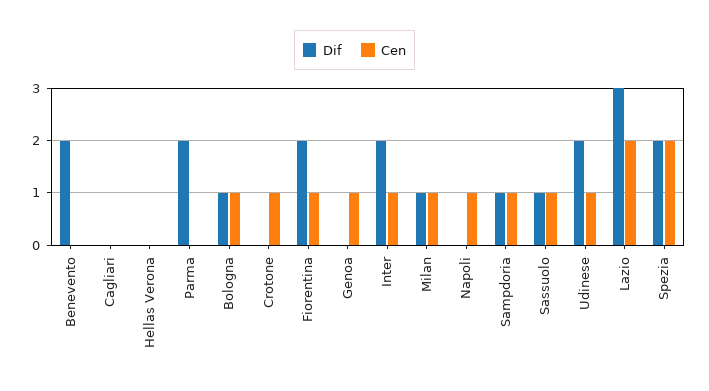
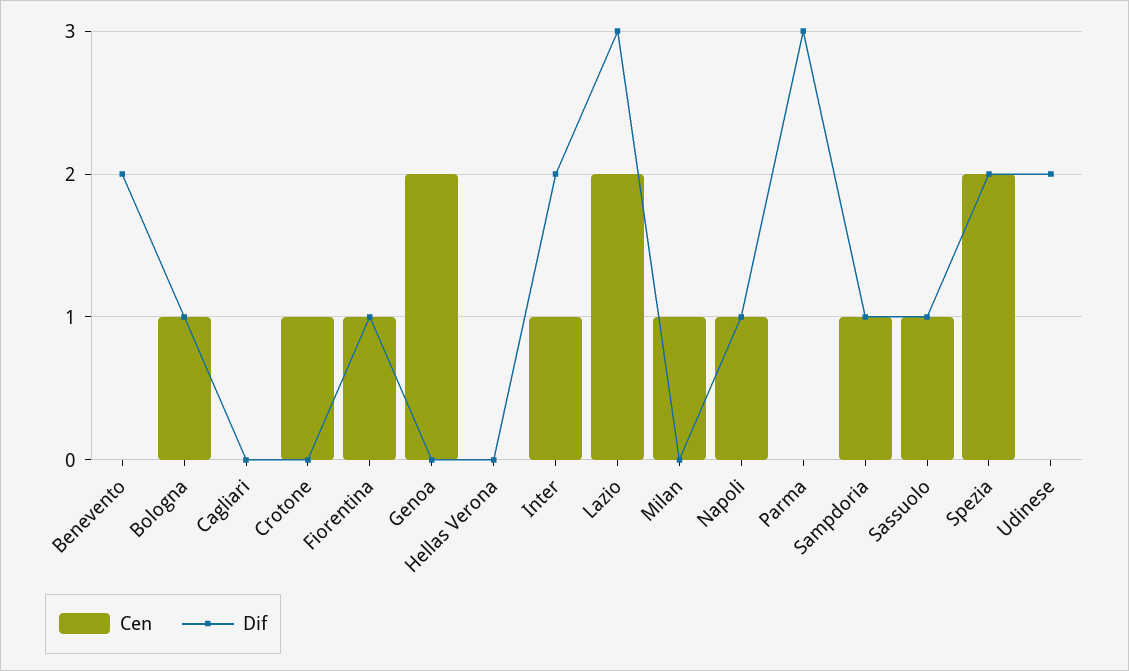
Dif, Parma: 2 -> 3
Dif, Fiorentina: 2 -> 1
Cen, Genoa: 1 -> 2
Dif, Milan: 1 -> 0
Dif, Napoli: 0 -> 1
Cen, Udinese: 1 -> 0

